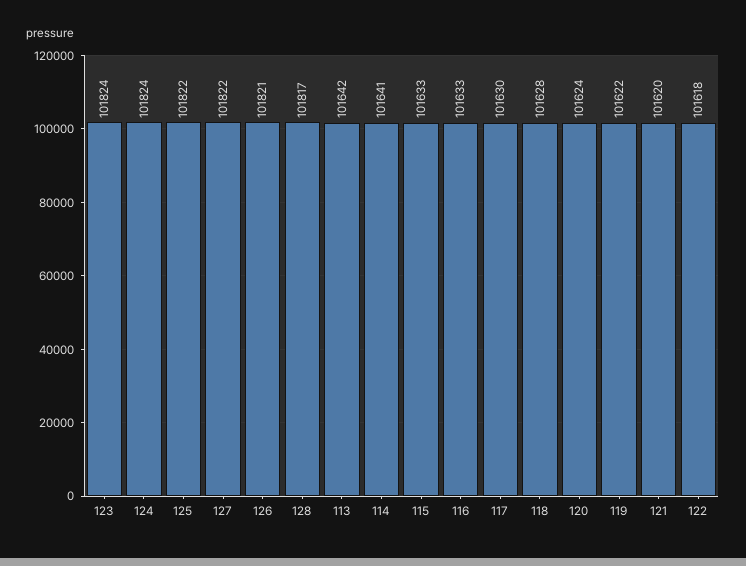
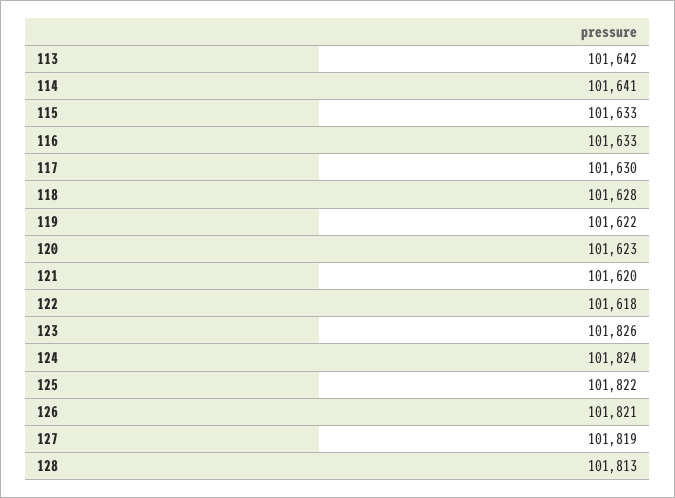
123: 101824 -> 101826
127: 101822 -> 101819
128: 101817 -> 101813
120: 101624 -> 101623

